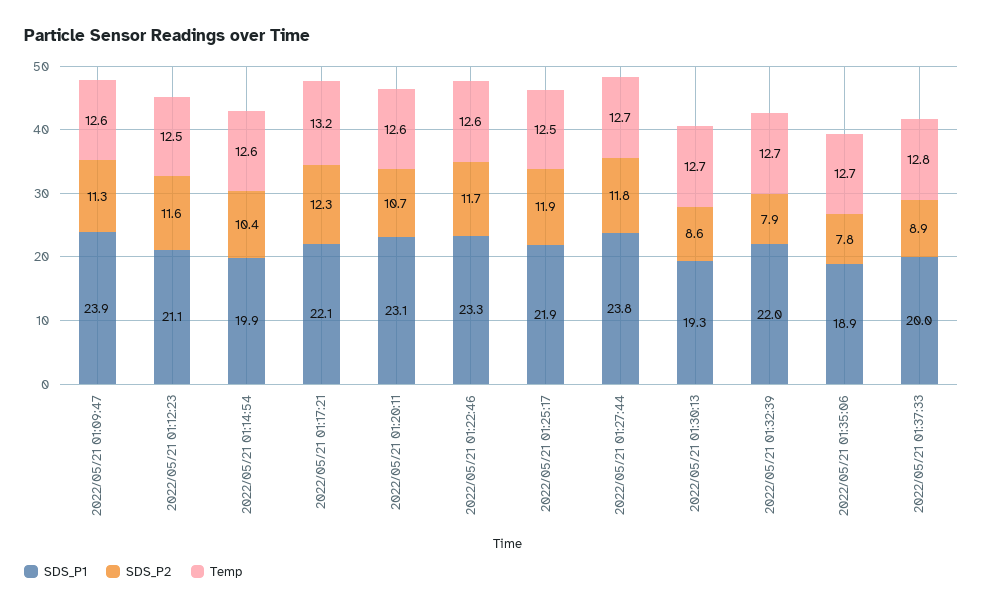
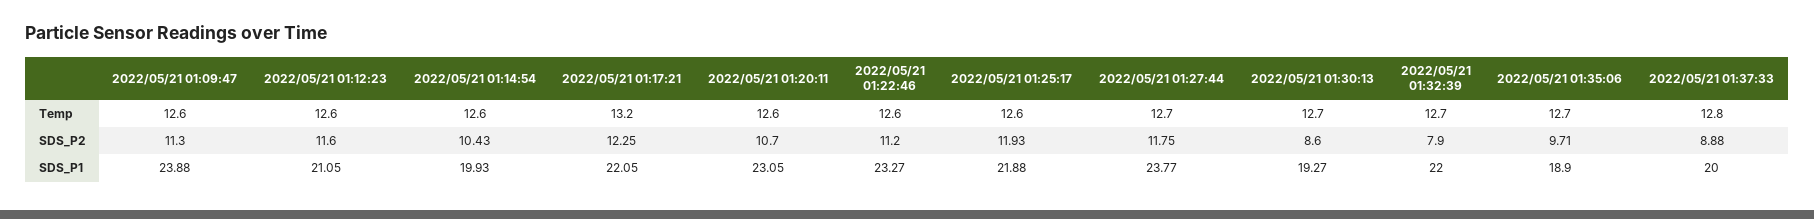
Temp, 2022/05/21 01:12:23: 12.5 -> 12.6
SDS_P2, 2022/05/21 01:22:46: 11.7 -> 11.2
Temp, 2022/05/21 01:25:17: 12.5 -> 12.6
SDS_P2, 2022/05/21 01:35:06: 7.8 -> 9.71

